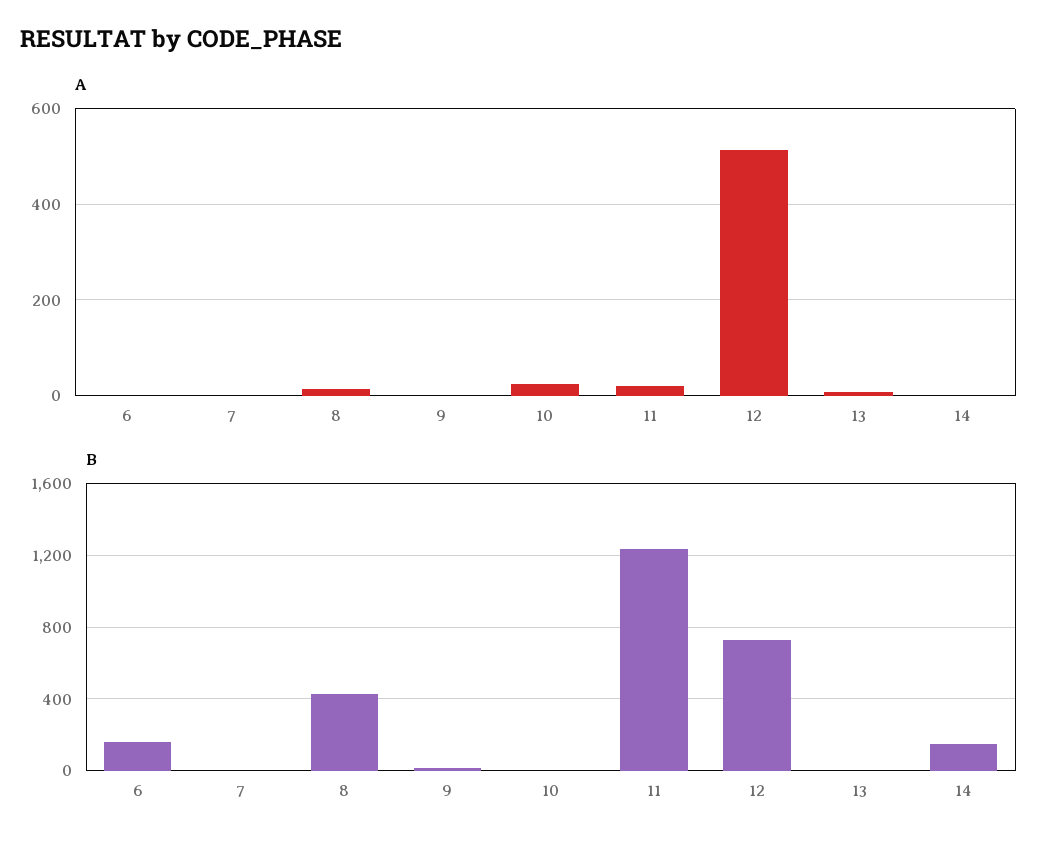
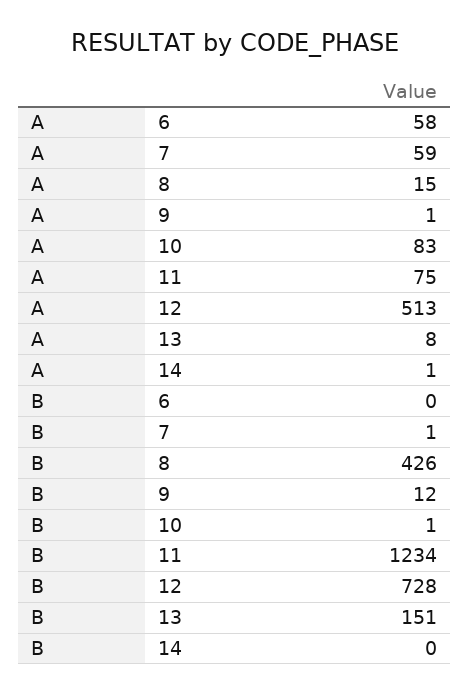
A, 6: 0 -> 58
A, 7: 0 -> 59
A, 10: 20 -> 83
A, 11: 20 -> 75
B, 6: 150 -> 0
B, 13: 0 -> 151
B, 14: 150 -> 0

